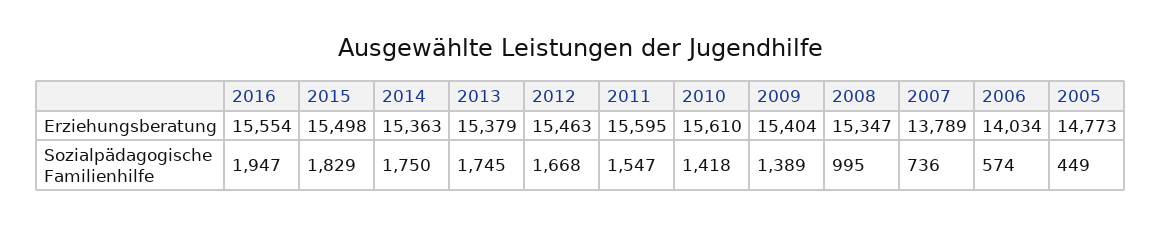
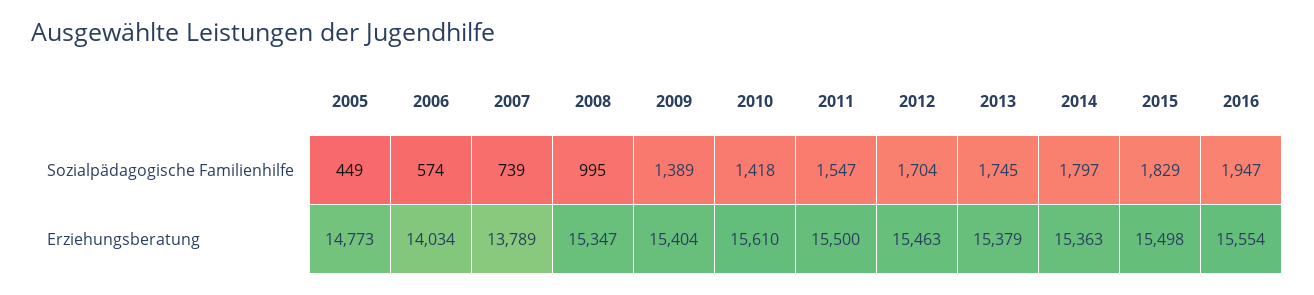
2011, Erziehungsberatung: 15595 -> 15500
2014, Sozialpädagogische Familienhilfe: 1750 -> 1797
2012, Sozialpädagogische Familienhilfe: 1668 -> 1704
2007, Sozialpädagogische Familienhilfe: 736 -> 739

